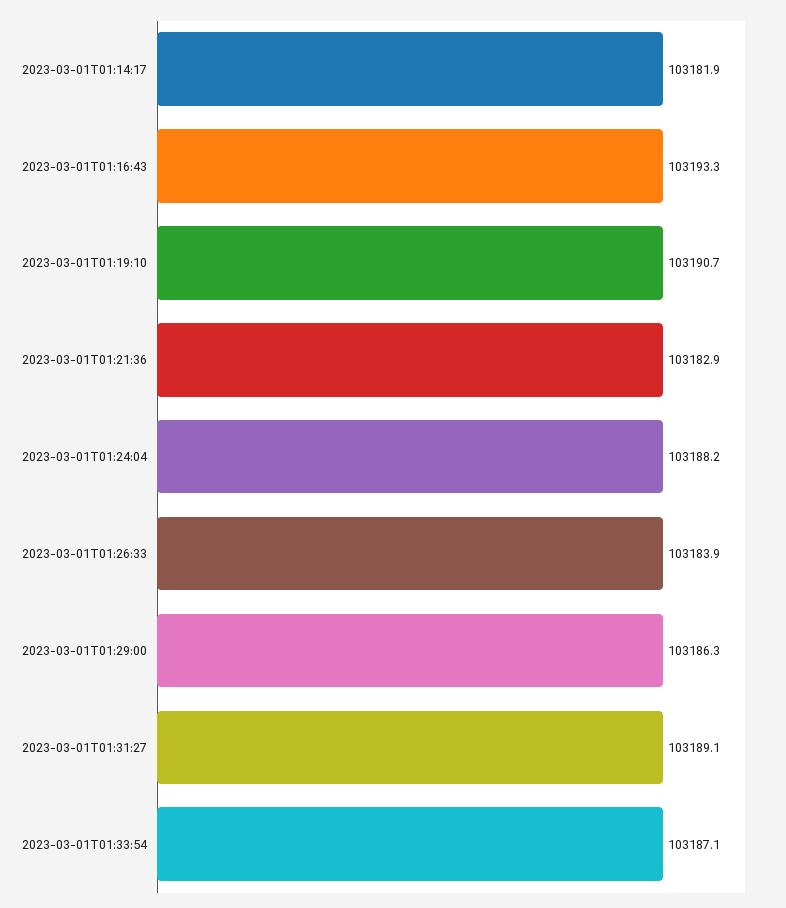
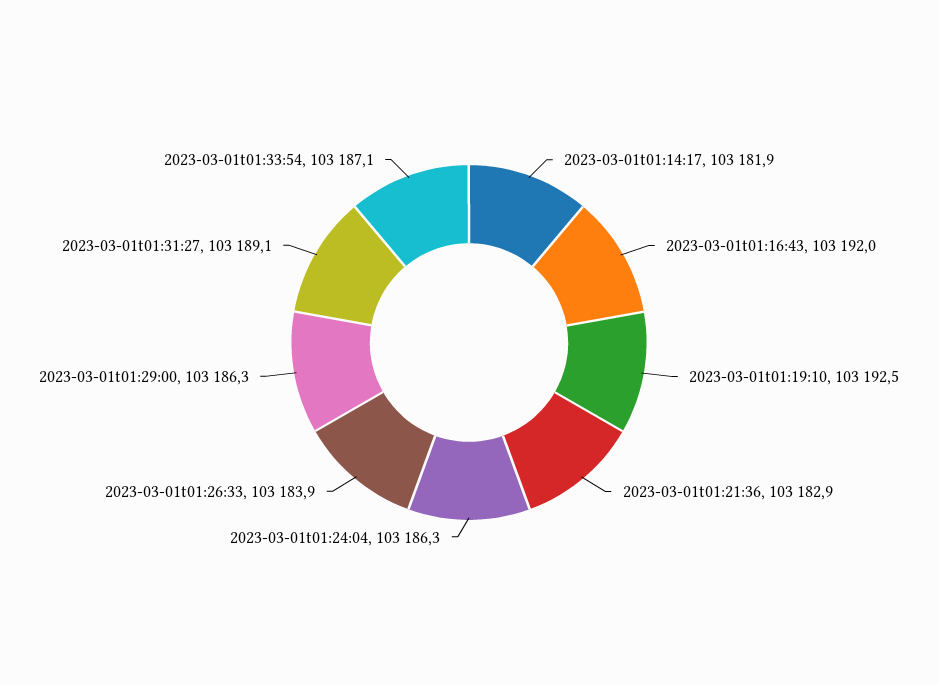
2023-03-01T01:16:43: 103193.3 -> 103192
2023-03-01T01:19:10: 103190.7 -> 103192.5
2023-03-01T01:24:04: 103188.2 -> 103186.3

